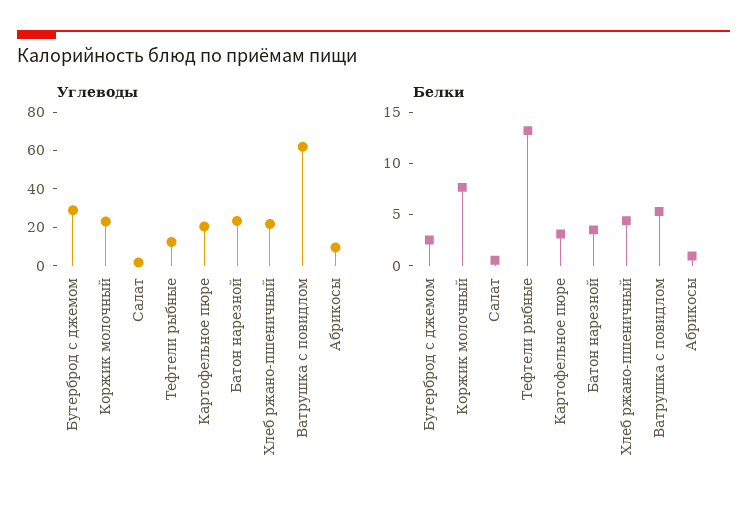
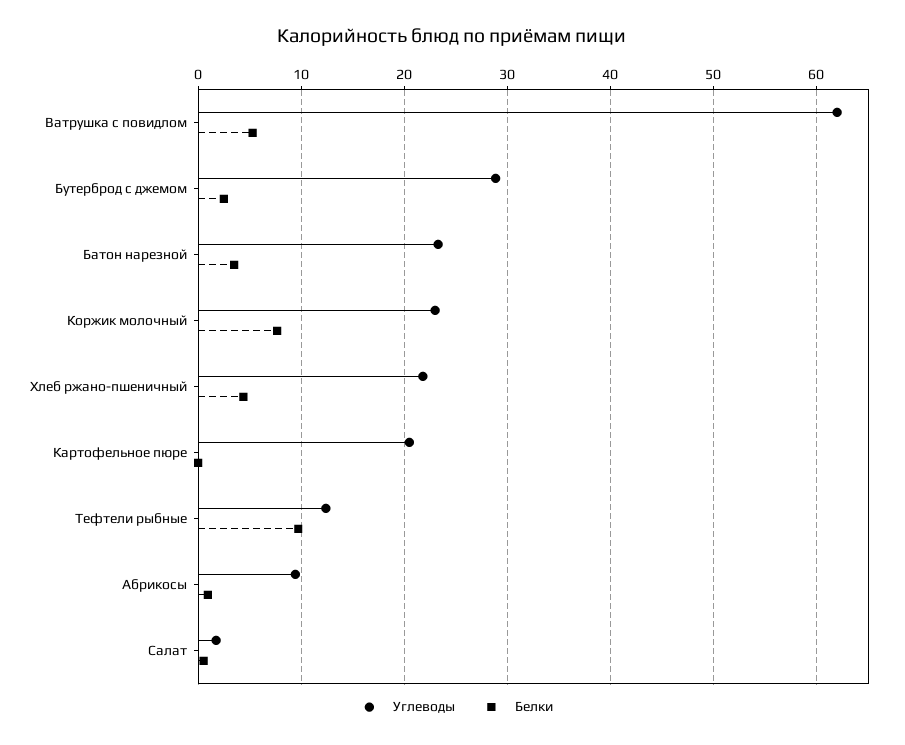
Белки, Тефтели рыбные: 13 -> 10
Белки, Картофельное пюре: 3 -> 0

